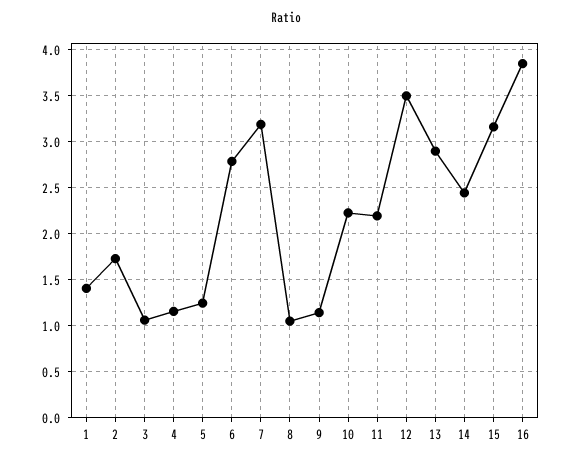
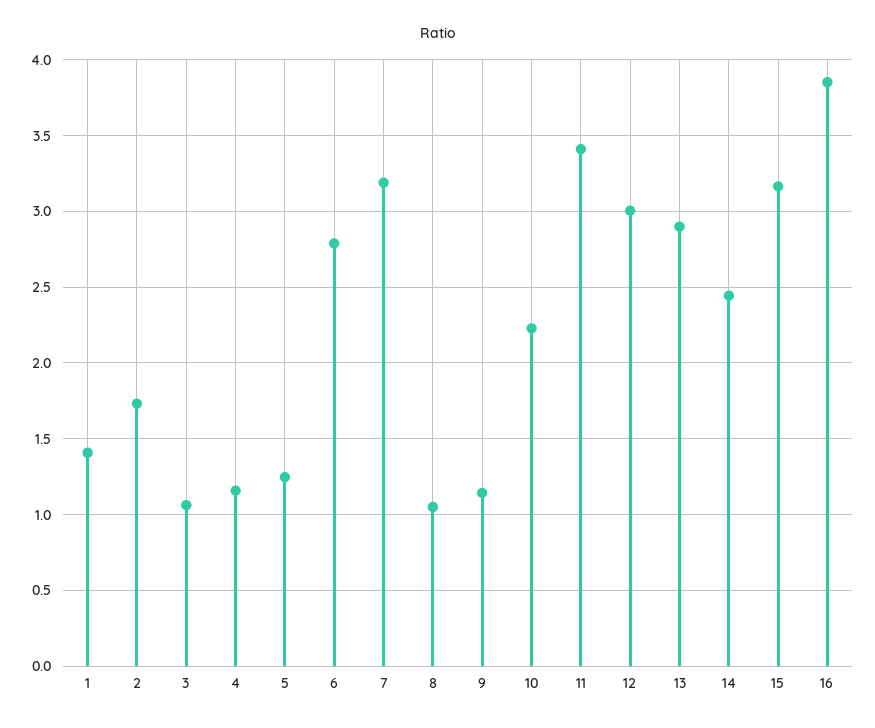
11: 2.2 -> 3.4
12: 3.5 -> 3

